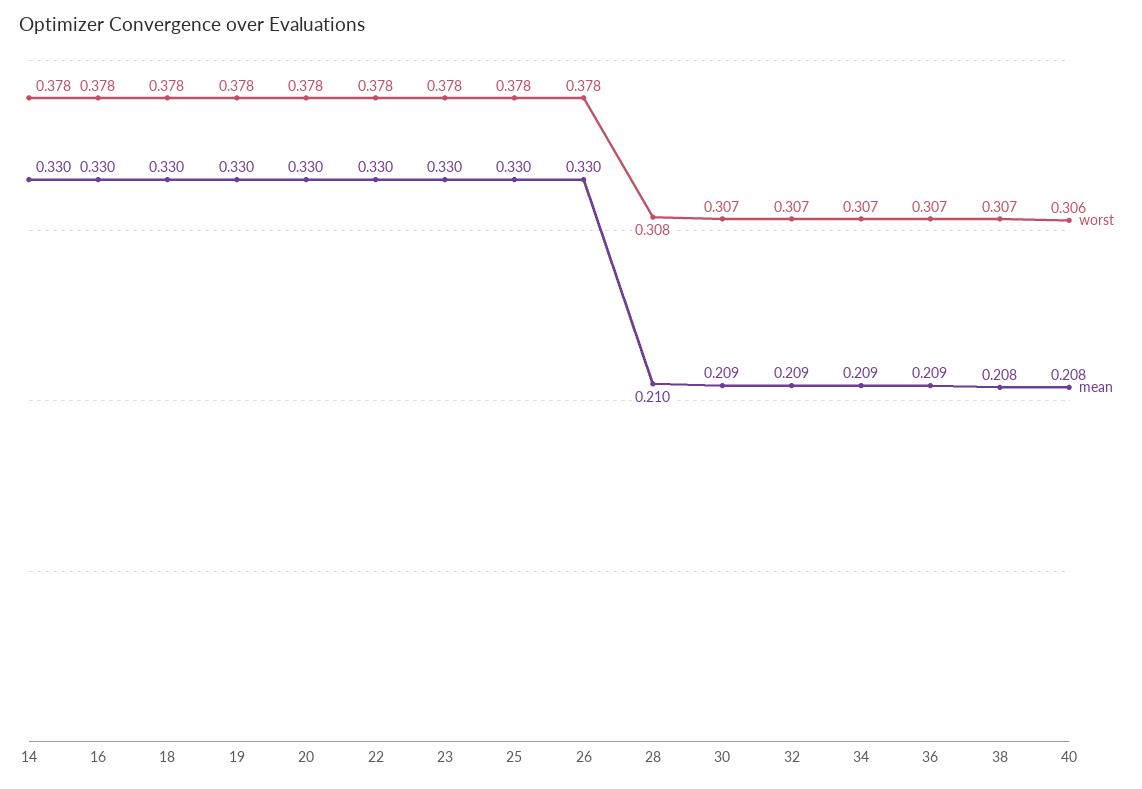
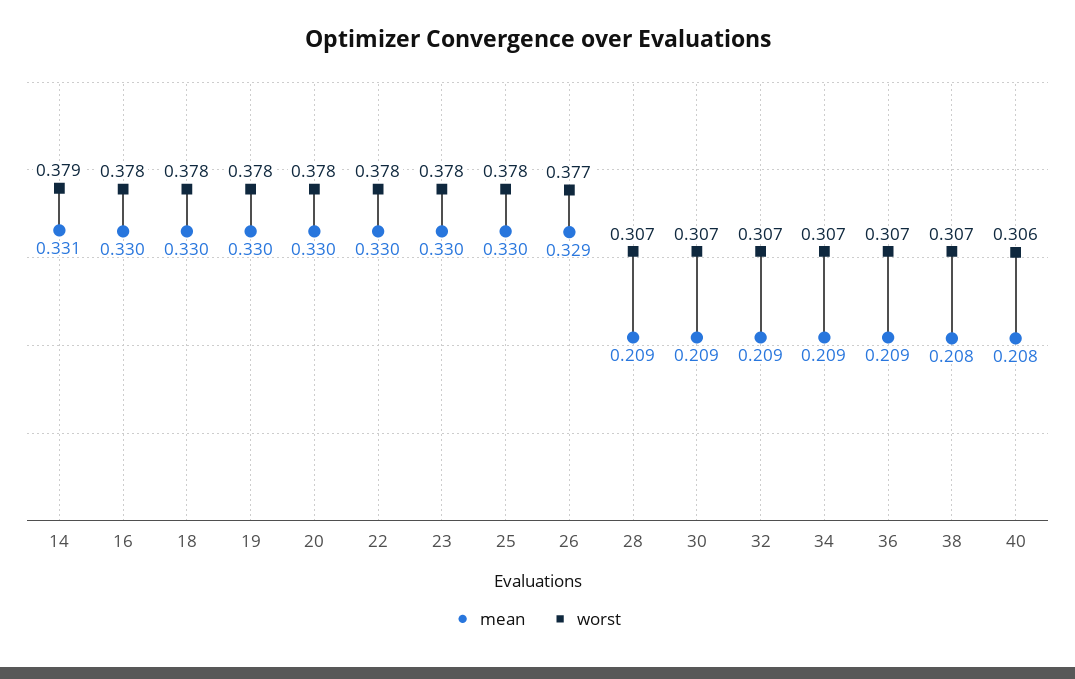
worst, 14: 0.378 -> 0.379
mean, 14: 0.33 -> 0.331
worst, 26: 0.378 -> 0.377
mean, 26: 0.33 -> 0.329
worst, 28: 0.308 -> 0.307
mean, 28: 0.21 -> 0.209

